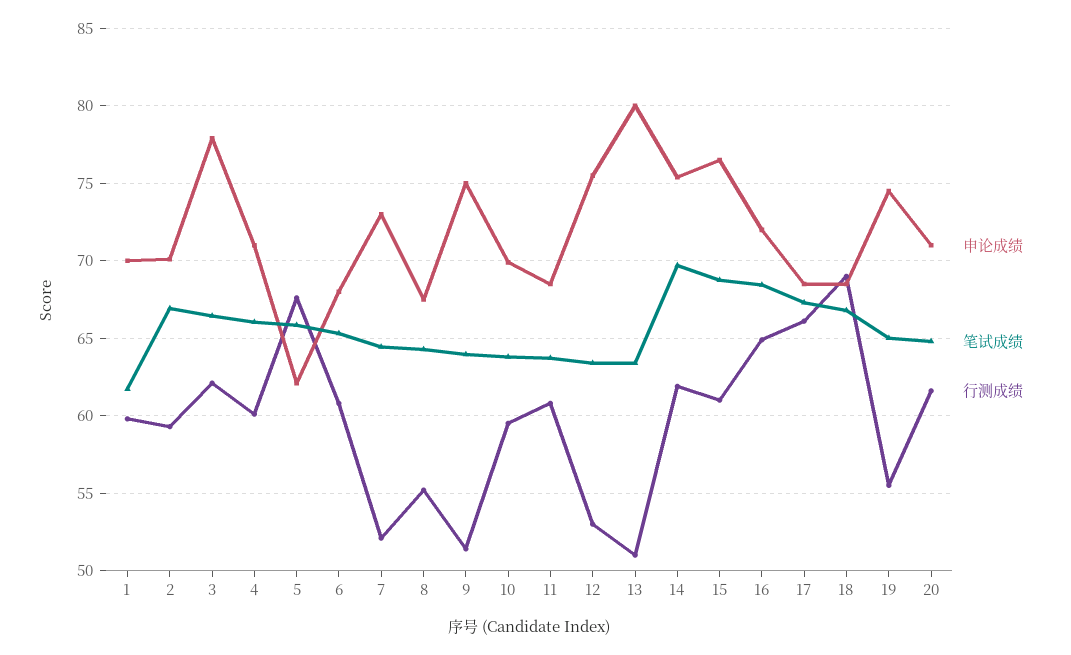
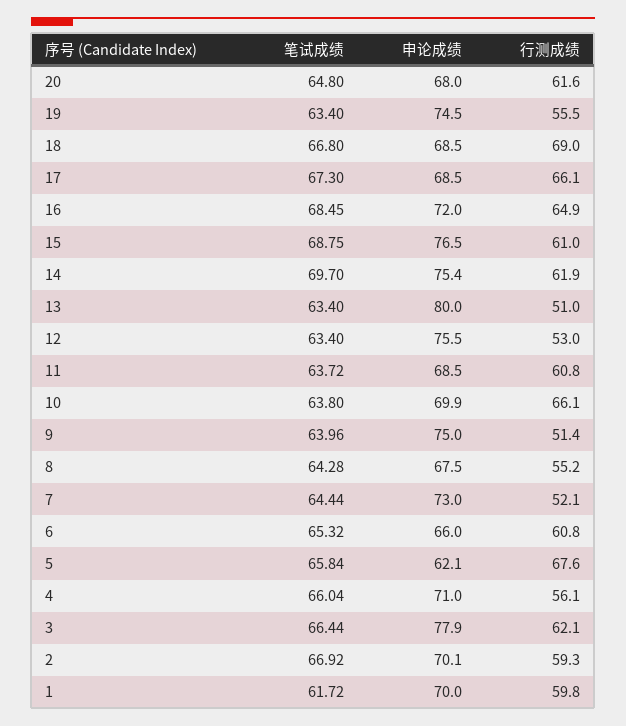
行测成绩, 4: 60 -> 56.1
申论成绩, 6: 68 -> 66
行测成绩, 10: 59.5 -> 66.1
笔试成绩, 19: 65 -> 63.4
申论成绩, 20: 71 -> 68

